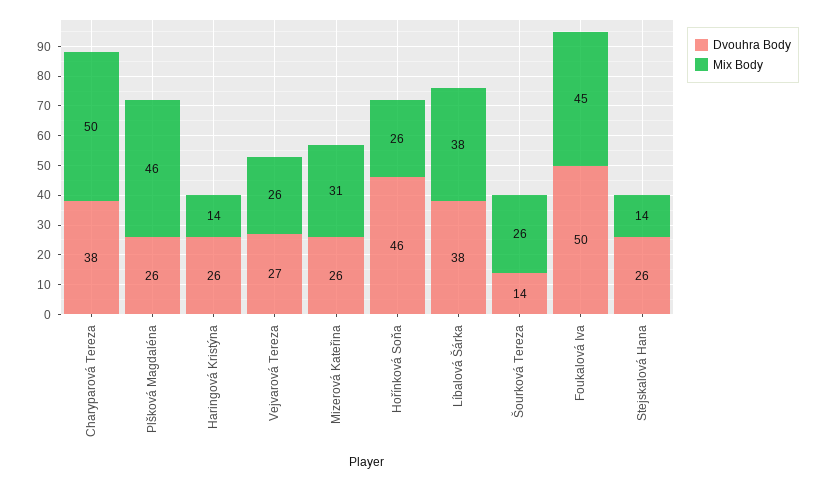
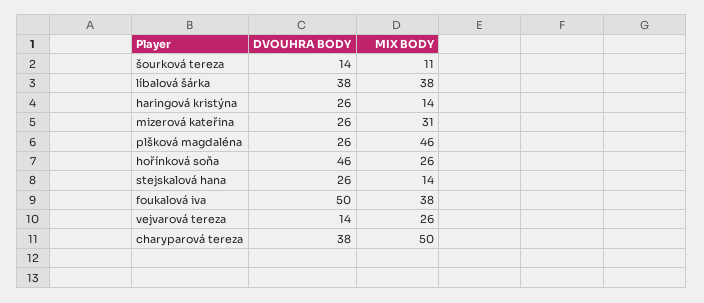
Dvouhra Body, Vejvarová Tereza: 27 -> 14
Mix Body, Šourková Tereza: 26 -> 11
Mix Body, Foukalová Iva: 45 -> 38

